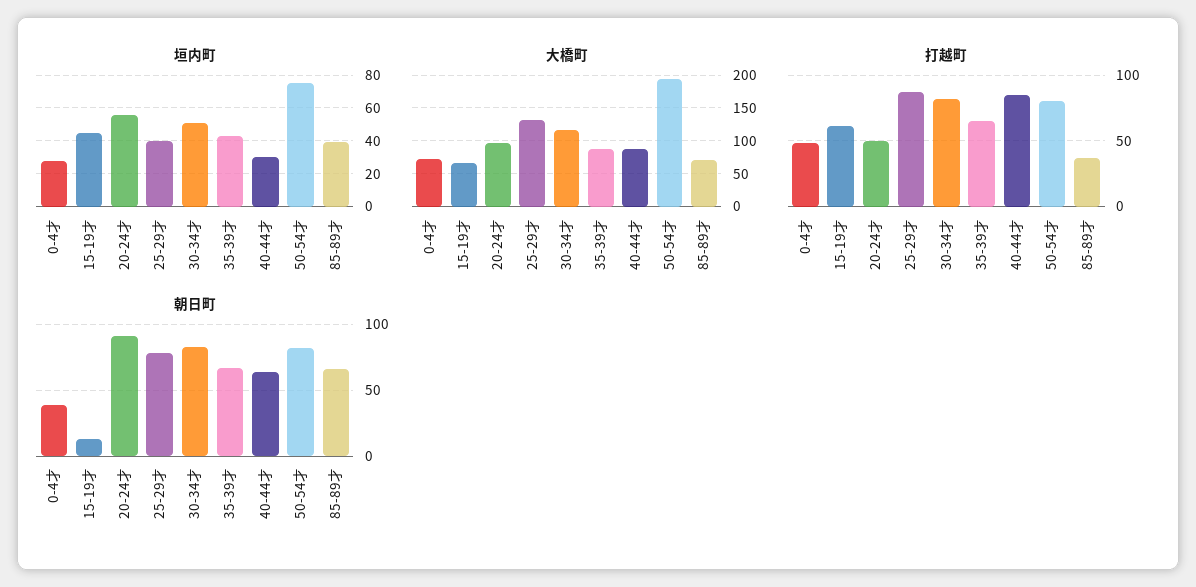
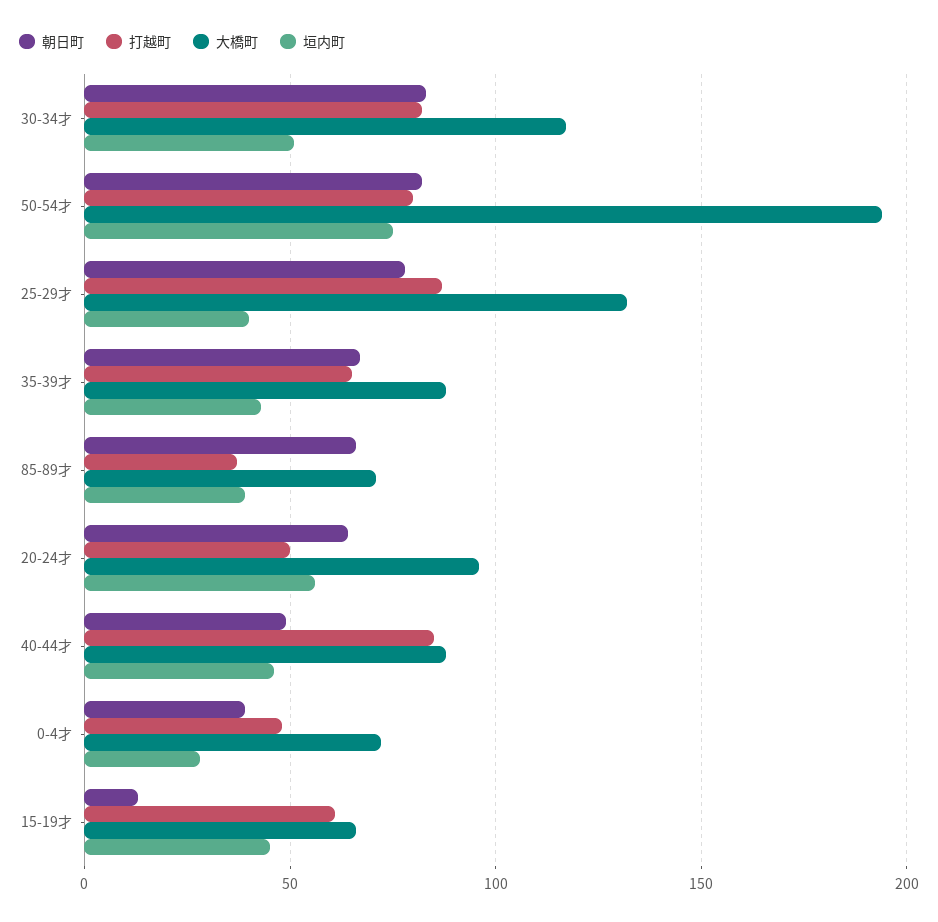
垣内町, 40-44才: 30 -> 45
朝日町, 20-24才: 90 -> 65
朝日町, 40-44才: 65 -> 50

